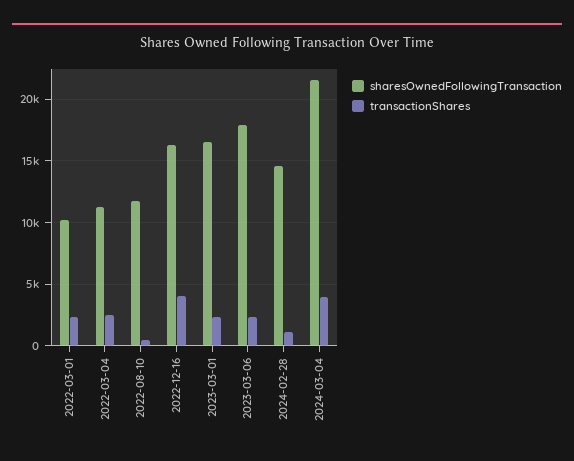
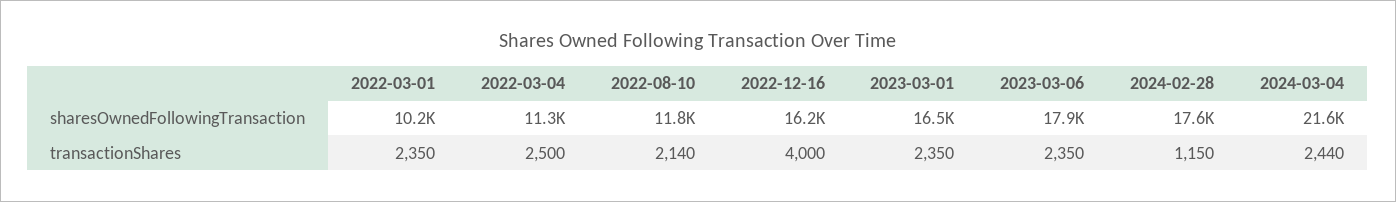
transactionShares, 2022-08-10: 500 -> 2140
sharesOwnedFollowingTransaction, 2024-02-28: 14500 -> 17600
transactionShares, 2024-03-04: 4000 -> 2440

